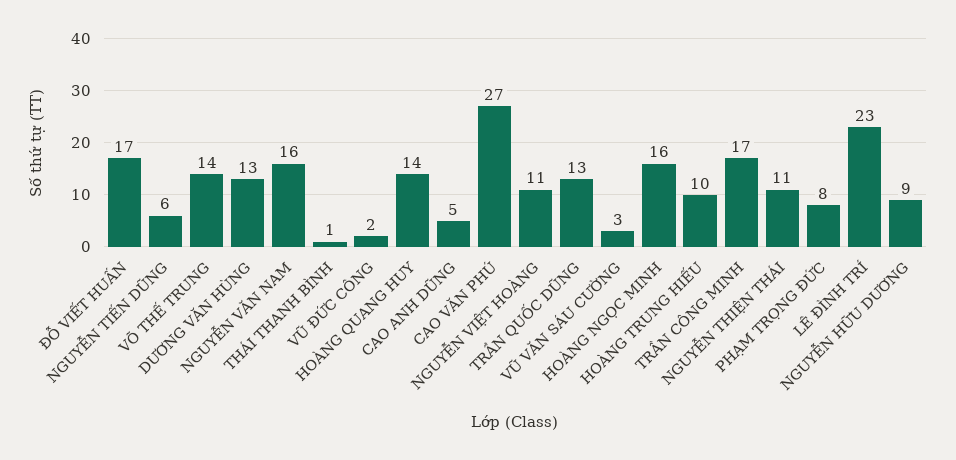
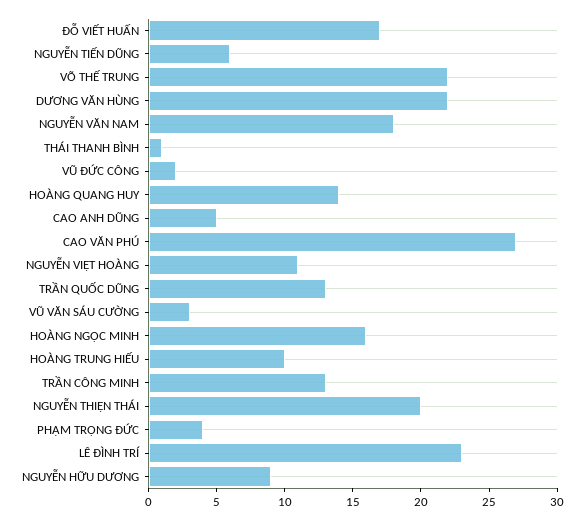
VÕ THẾ TRUNG: 14 -> 22
DƯƠNG VĂN HÙNG: 13 -> 22
NGUYỄN VĂN NAM: 16 -> 18
TRẦN CÔNG MINH: 17 -> 13
NGUYỄN THIỆN THÁI: 11 -> 20
PHẠM TRỌNG ĐỨC: 8 -> 4

